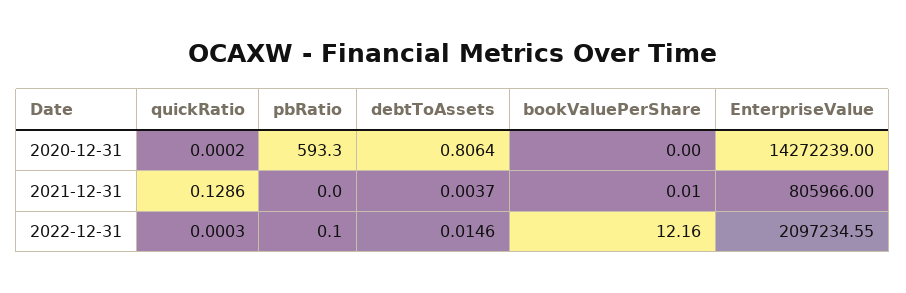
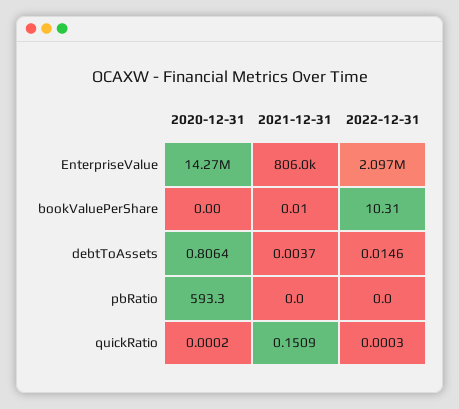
quickRatio, 2021-12-31: 0.1286 -> 0.1509
pbRatio, 2022-12-31: 0.1 -> 0
bookValuePerShare, 2022-12-31: 12.16 -> 10.31

